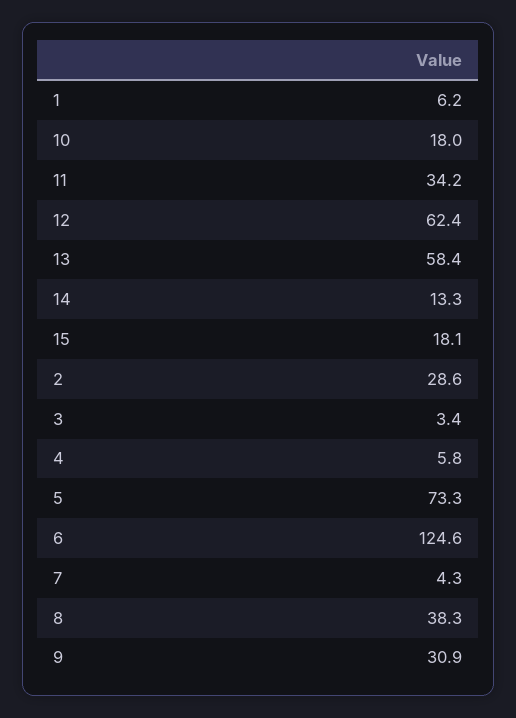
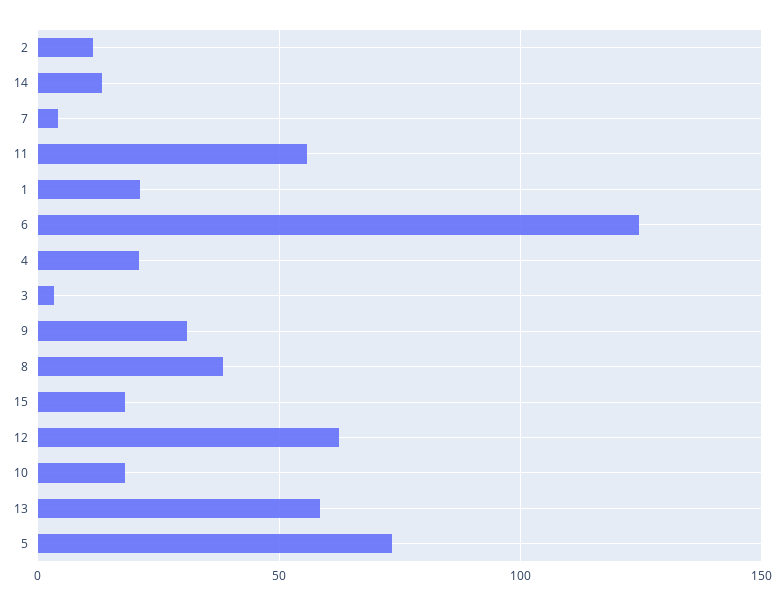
1: 6.2 -> 20
11: 34.2 -> 55
2: 28.6 -> 10
4: 5.8 -> 20

